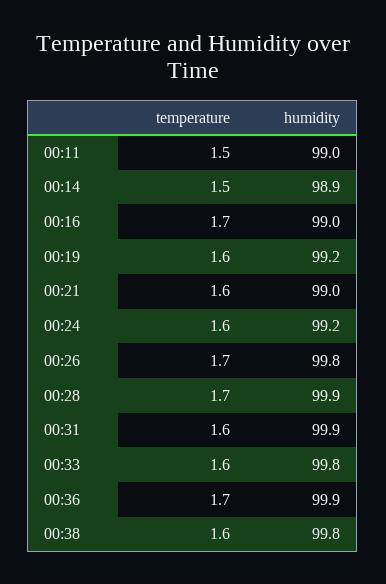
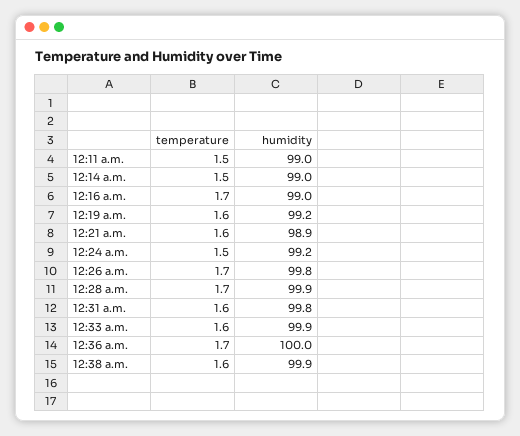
humidity, 00:14: 98.9 -> 99
humidity, 00:21: 99 -> 98.9
temperature, 00:24: 1.6 -> 1.5
humidity, 00:31: 99.9 -> 99.8
humidity, 00:33: 99.8 -> 99.9
humidity, 00:36: 99.9 -> 100
humidity, 00:38: 99.8 -> 99.9

